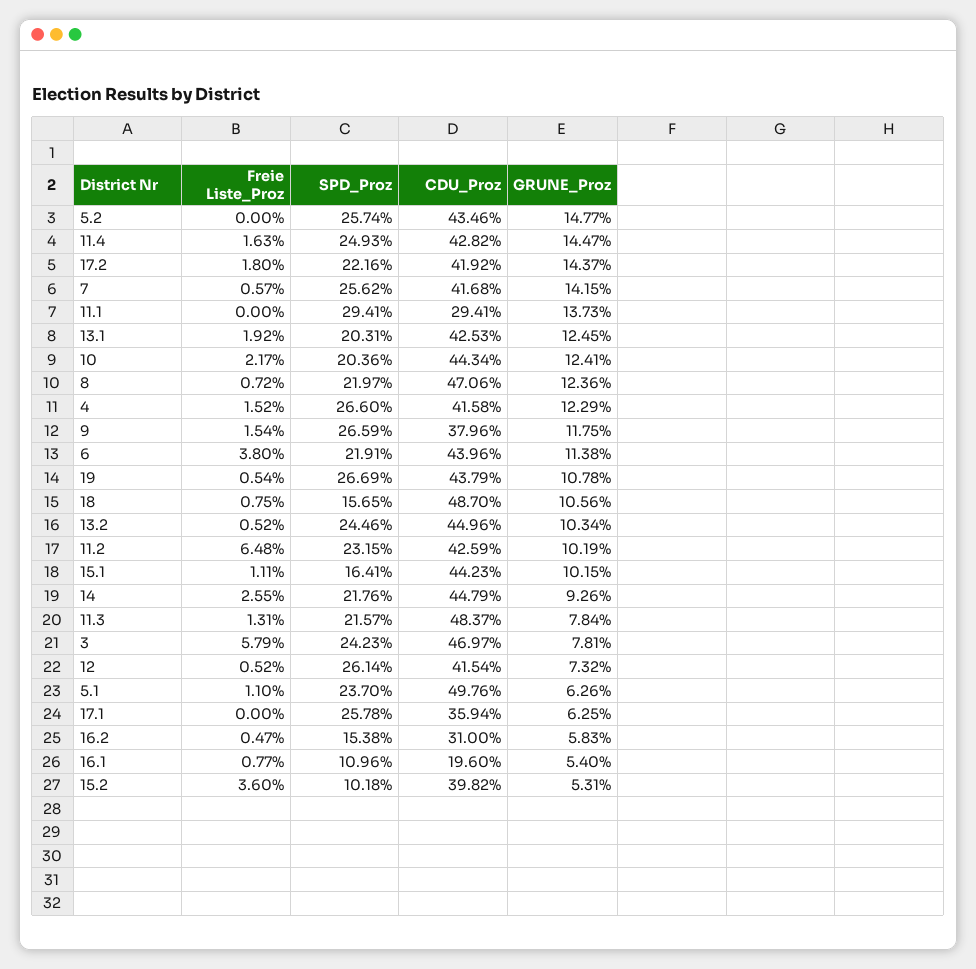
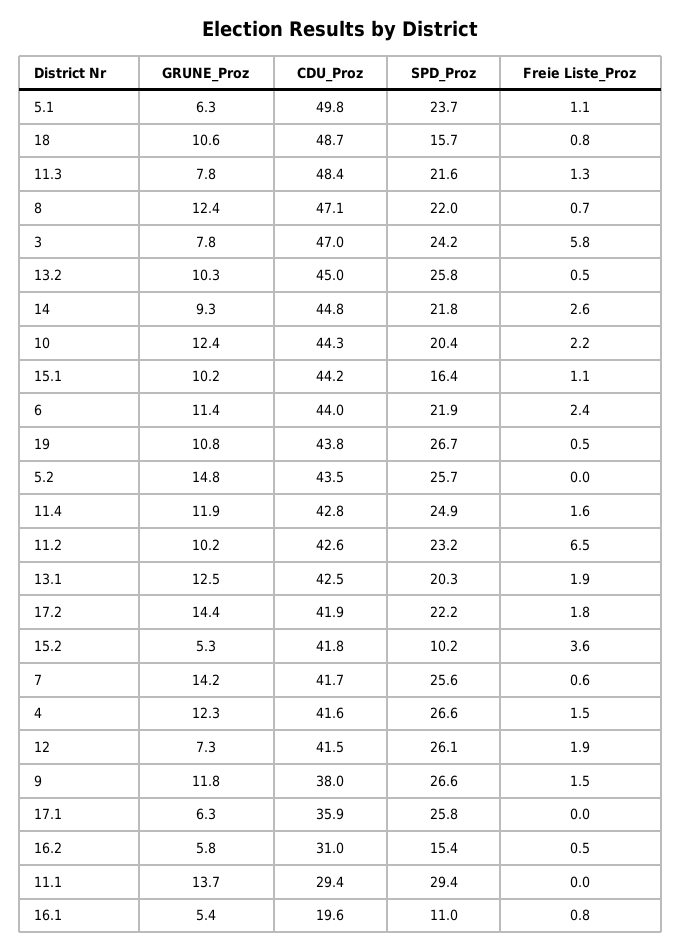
GRUNE_Proz, 11.4: 14.47 -> 11.9
Freie Liste_Proz, 6: 3.8 -> 2.4
SPD_Proz, 13.2: 24.46 -> 25.8
Freie Liste_Proz, 12: 0.52 -> 1.9
CDU_Proz, 15.2: 39.82 -> 41.8

